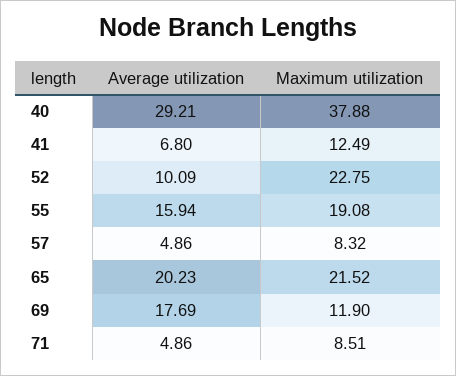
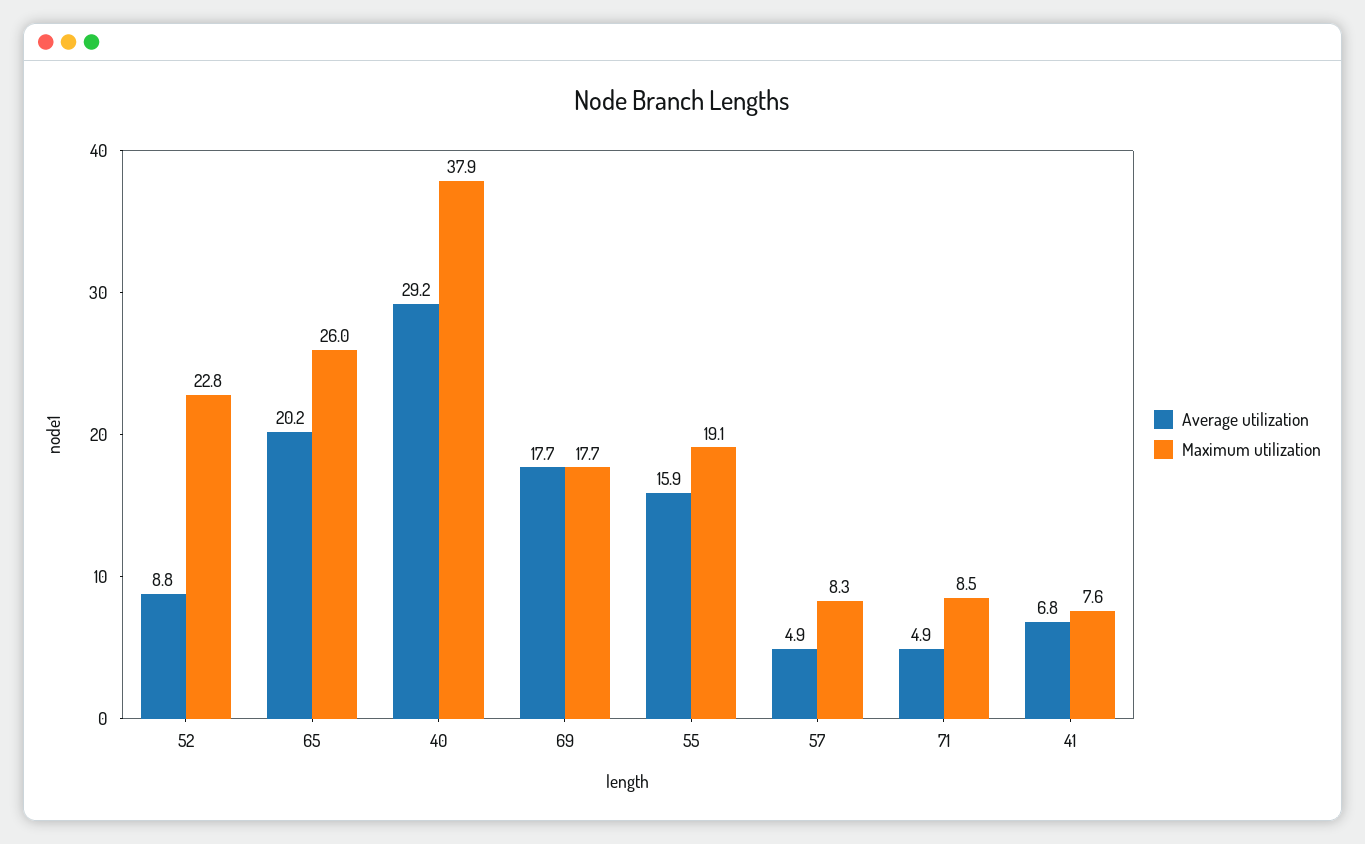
Maximum utilization, 41: 12.49 -> 7.6
Average utilization, 52: 10.09 -> 8.8
Maximum utilization, 65: 21.52 -> 26
Maximum utilization, 69: 11.9 -> 17.7

